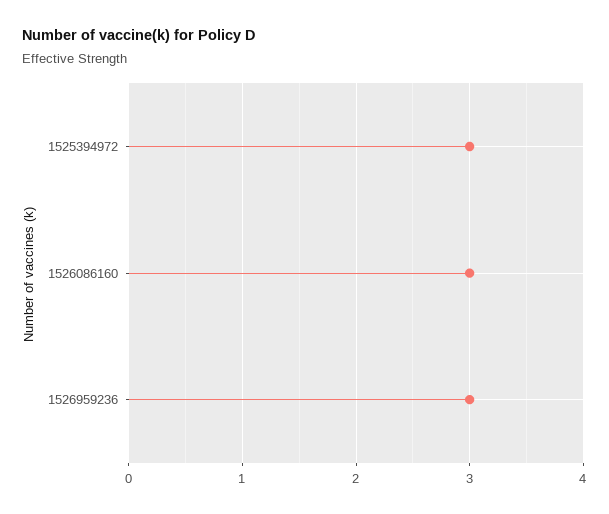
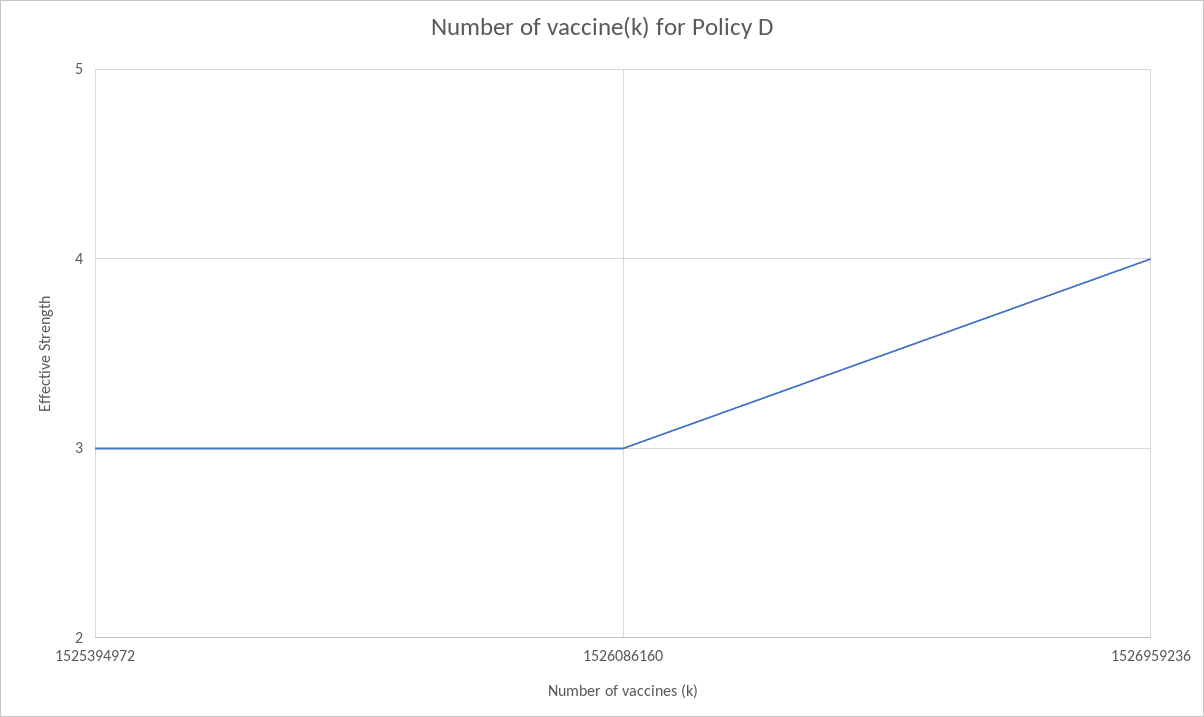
1526959236: 3 -> 4

